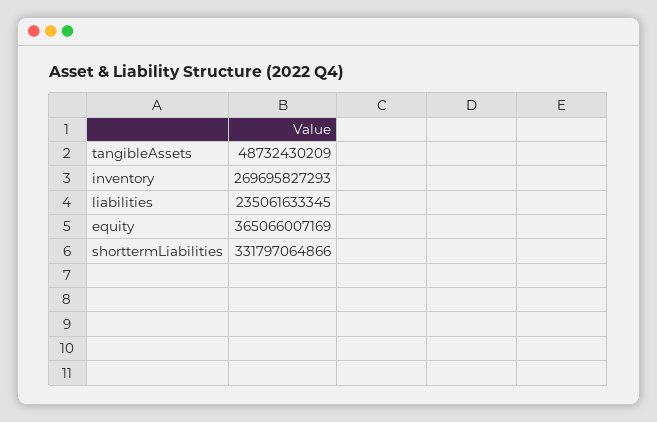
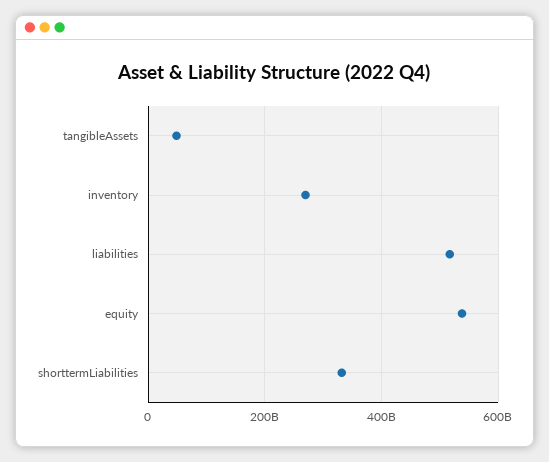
liabilities: 235061633345 -> 520000000000
equity: 365066007169 -> 540000000000

